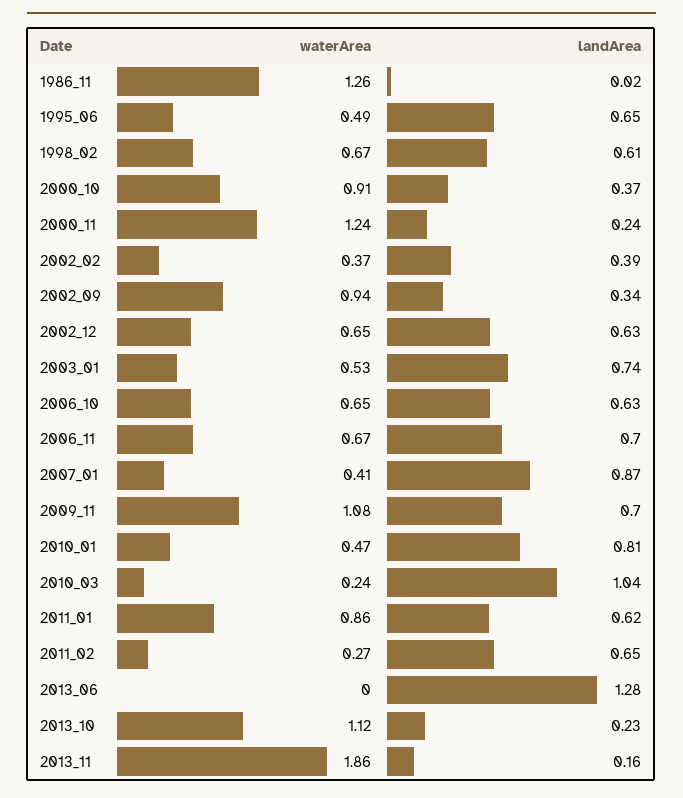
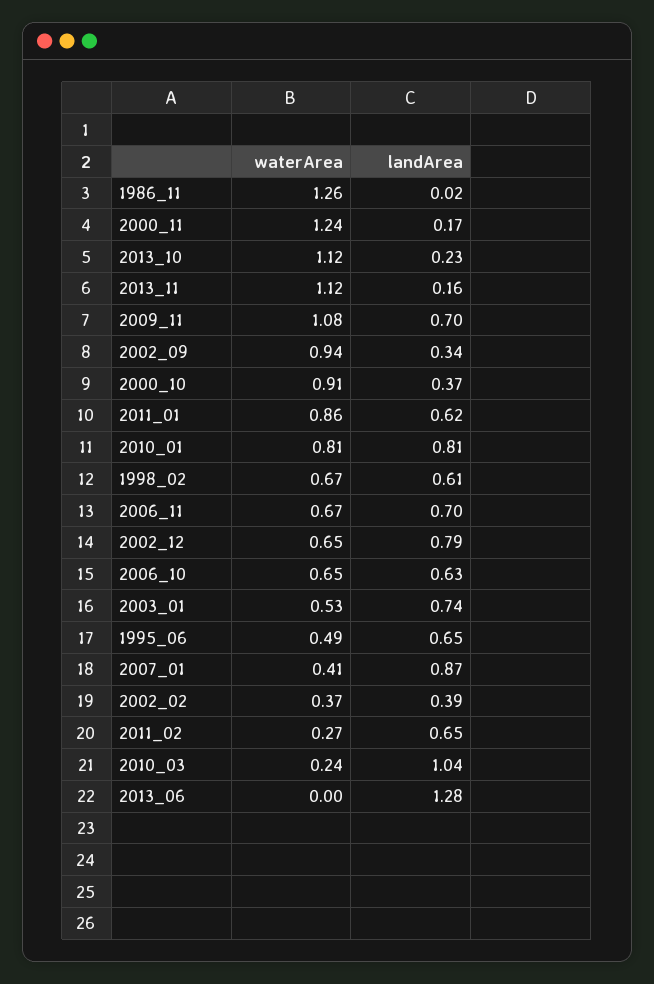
landArea, 2000_11: 0.24 -> 0.17
landArea, 2002_12: 0.63 -> 0.79
waterArea, 2010_01: 0.47 -> 0.81
waterArea, 2013_11: 1.86 -> 1.12

